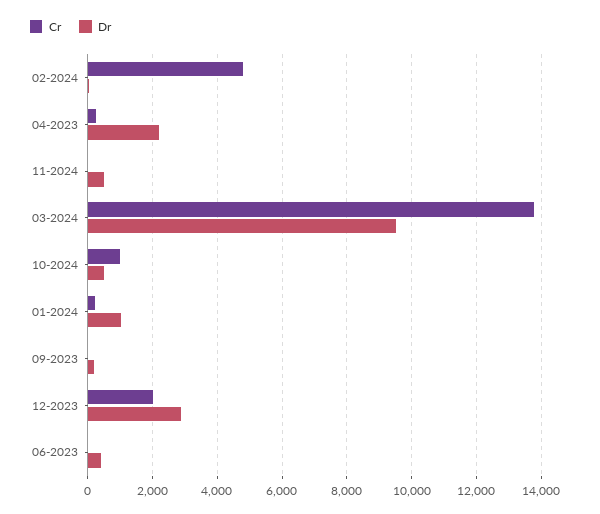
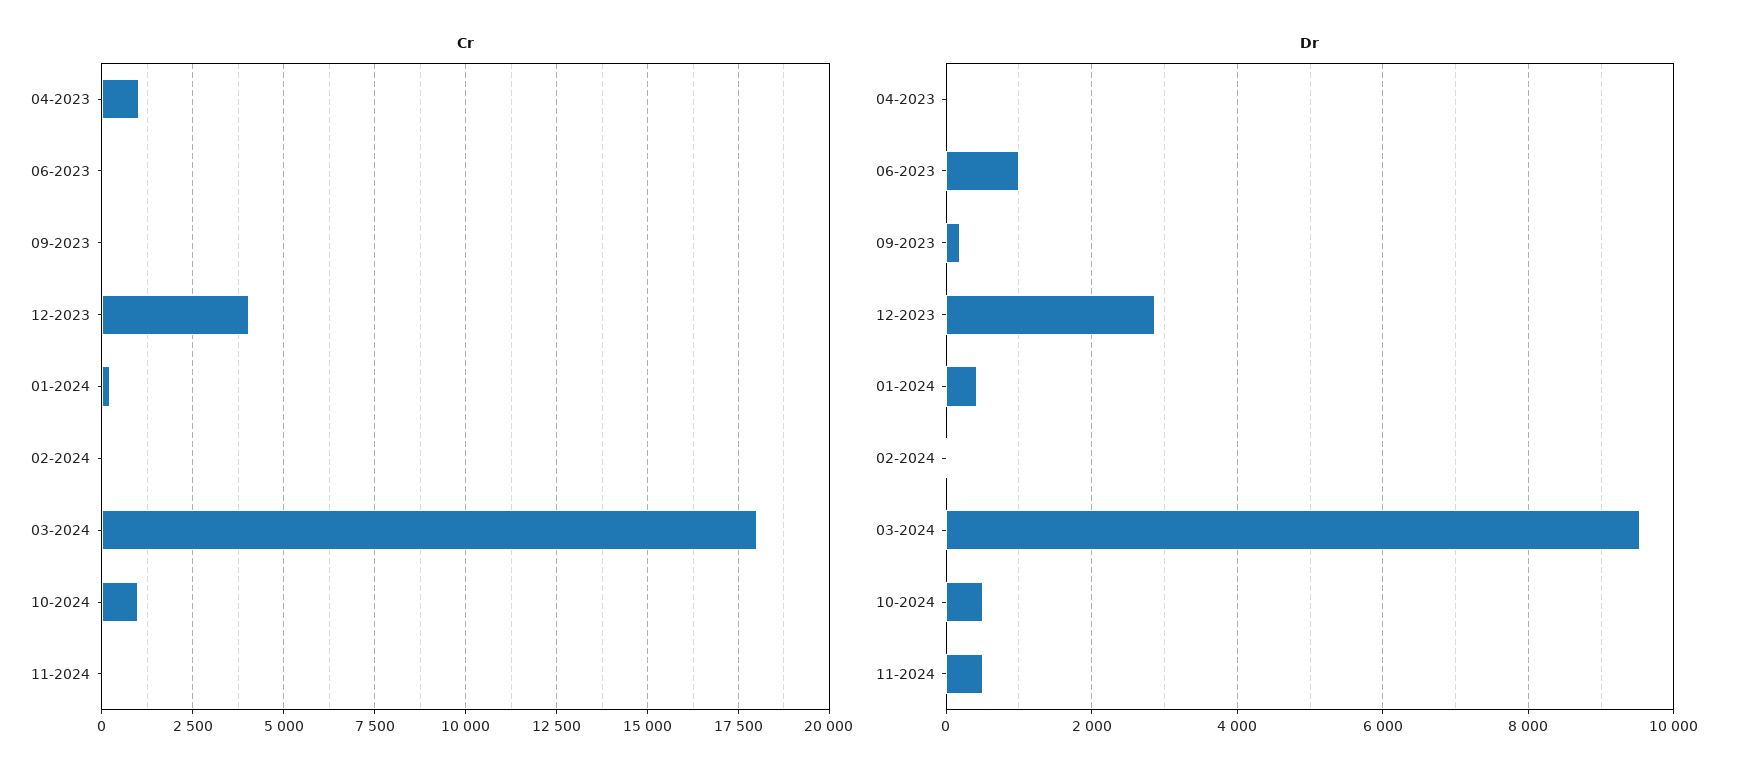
Cr, 02-2024: 4800 -> 0
Cr, 04-2023: 200 -> 1000
Dr, 04-2023: 2200 -> 0
Cr, 03-2024: 13800 -> 18000
Dr, 01-2024: 1000 -> 400
Cr, 12-2023: 2000 -> 4000
Dr, 06-2023: 400 -> 1000

